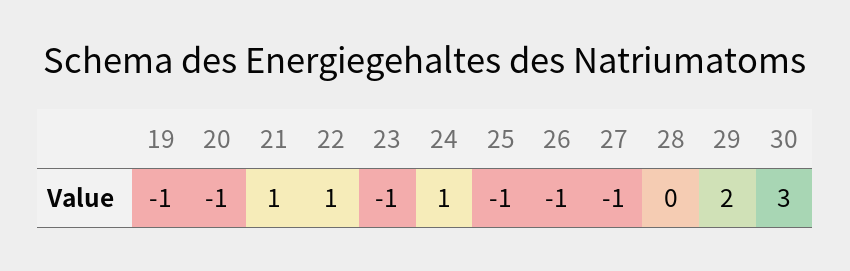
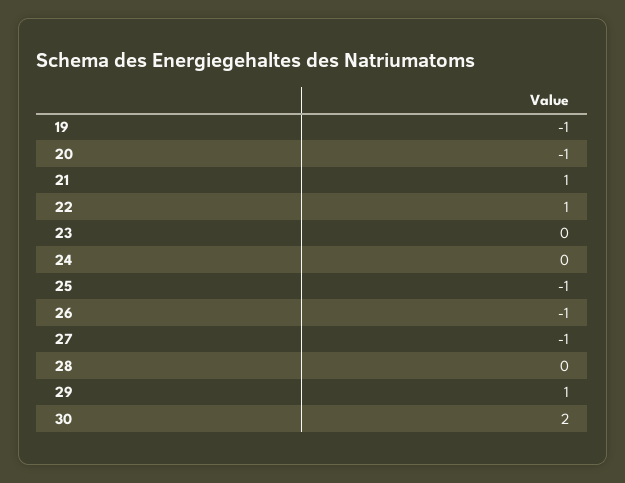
23: -1 -> 0
24: 1 -> 0
29: 2 -> 1
30: 3 -> 2

